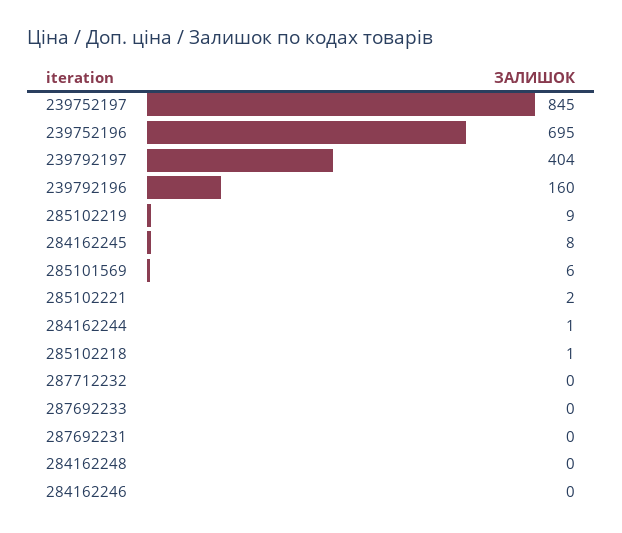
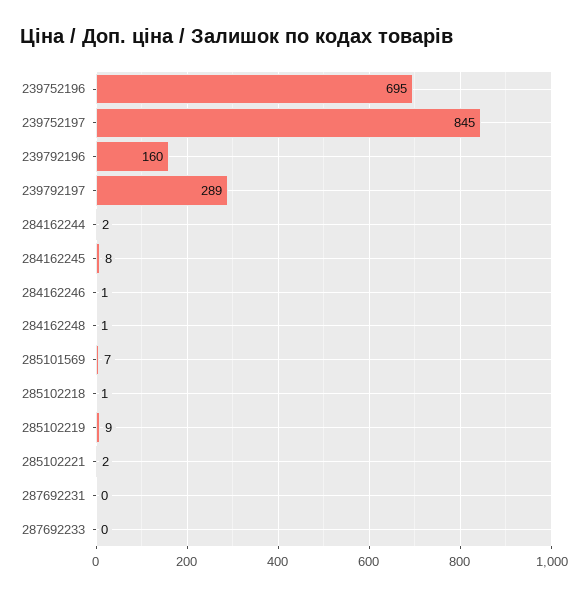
239792197: 404 -> 289
285101569: 6 -> 7
284162244: 1 -> 2
287712232: 0 -> none
284162248: 0 -> 1
284162246: 0 -> 1

